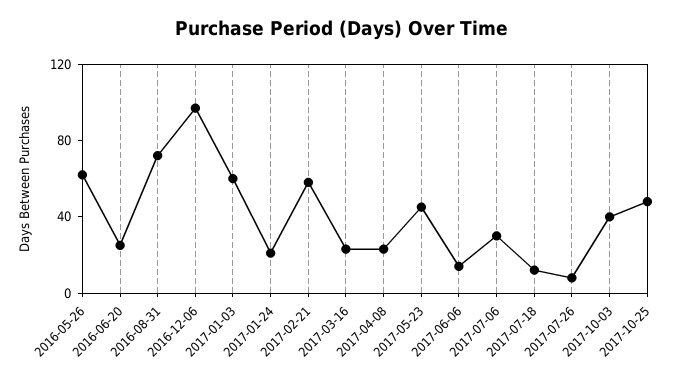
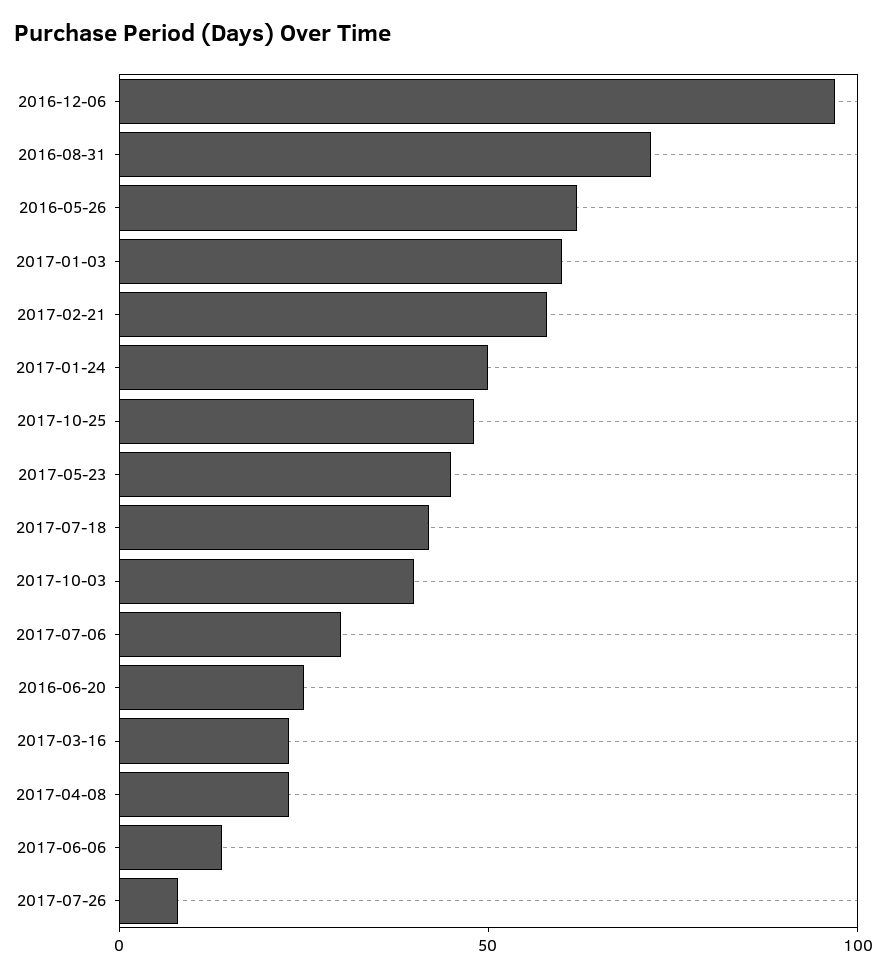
2017-01-24: 20 -> 50
2017-07-18: 10 -> 40

